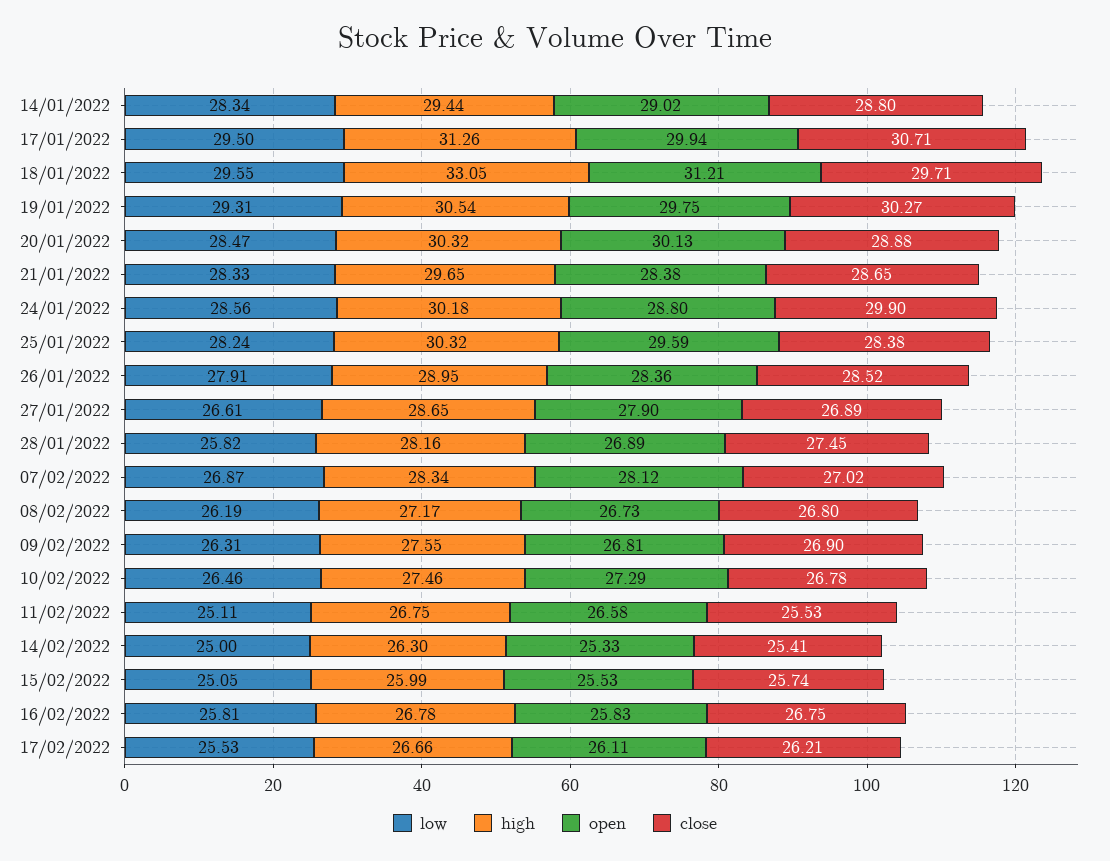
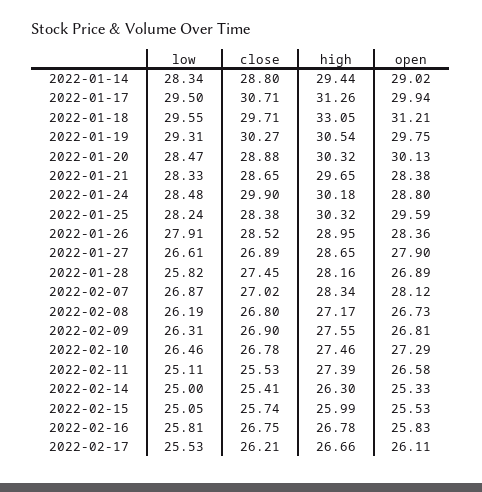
low, 24/01/2022: 28.56 -> 28.48
high, 11/02/2022: 26.75 -> 27.39

